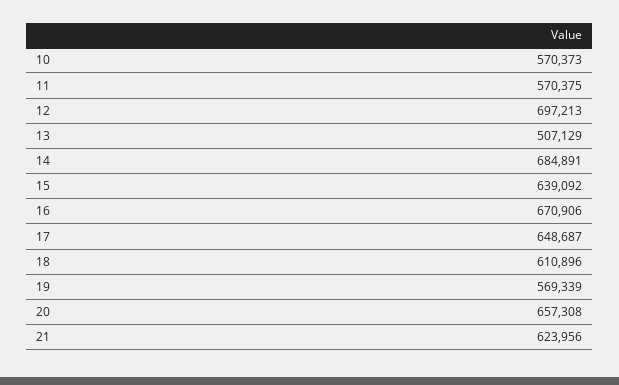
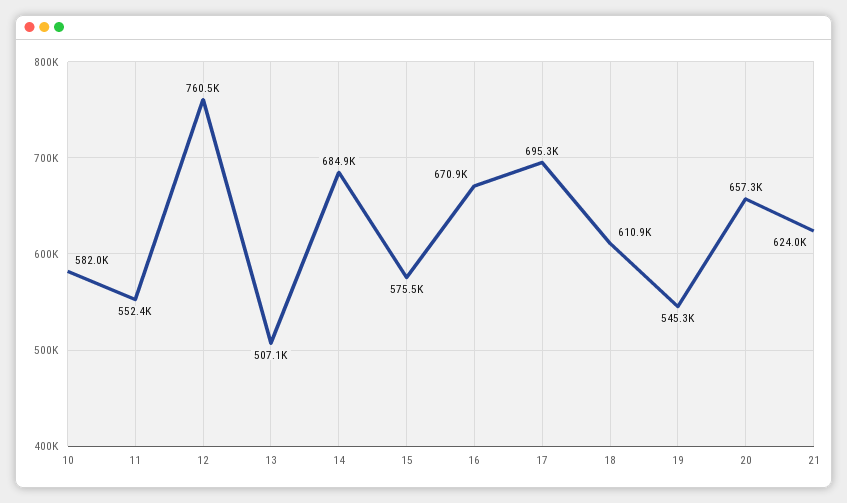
10: 570373 -> 582000
11: 570375 -> 552400
12: 697213 -> 760500
15: 639092 -> 575500
17: 648687 -> 695300
19: 569339 -> 545300

